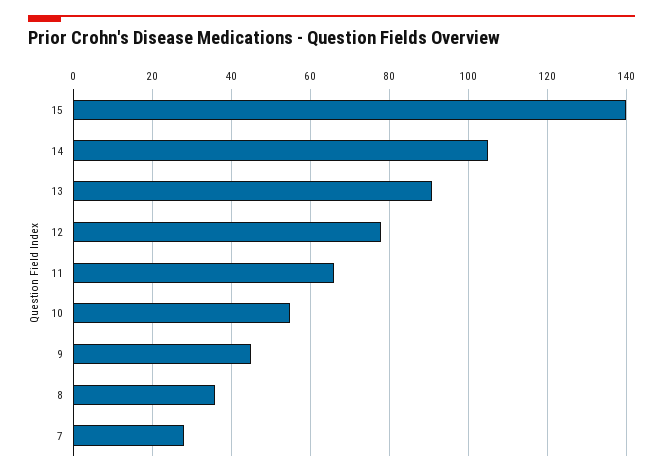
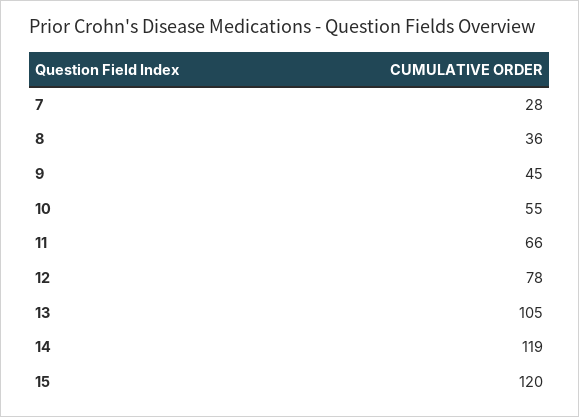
15: 140 -> 120
14: 105 -> 119
13: 90 -> 105

